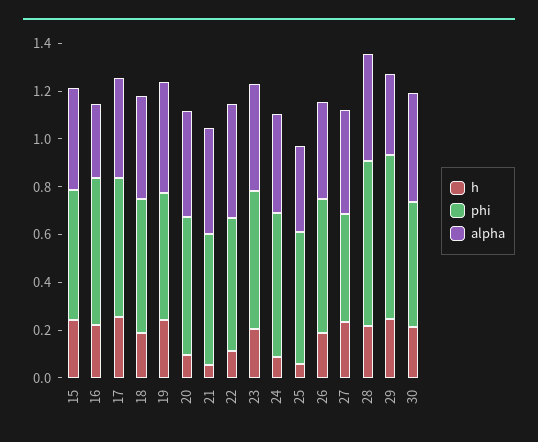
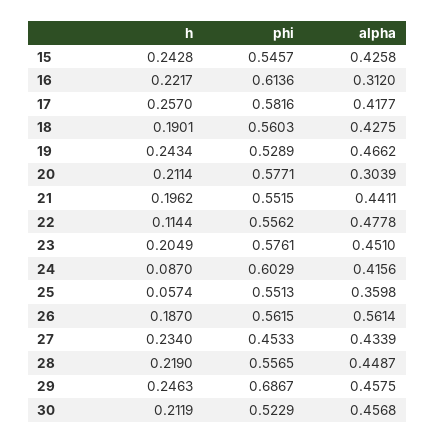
h, 20: 0.1 -> 0.2114
alpha, 20: 0.45 -> 0.3039
h, 21: 0.05 -> 0.1962
alpha, 26: 0.4 -> 0.5614
phi, 28: 0.7 -> 0.5565
alpha, 29: 0.35 -> 0.4575

